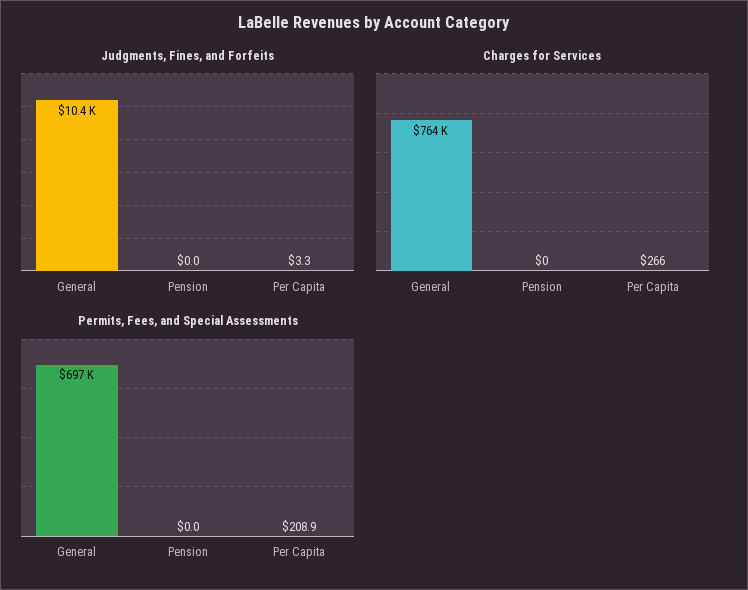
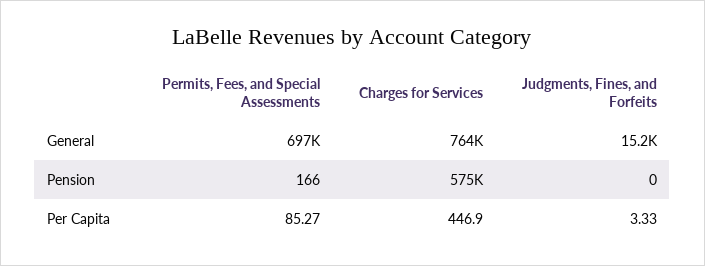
Judgments, Fines, and Forfeits, General: 10400 -> 15200
Charges for Services, Pension: 0 -> 575000
Charges for Services, Per Capita: 266 -> 446.9
Permits, Fees, and Special Assessments, Pension: 0 -> 166
Permits, Fees, and Special Assessments, Per Capita: 208.9 -> 85.27

